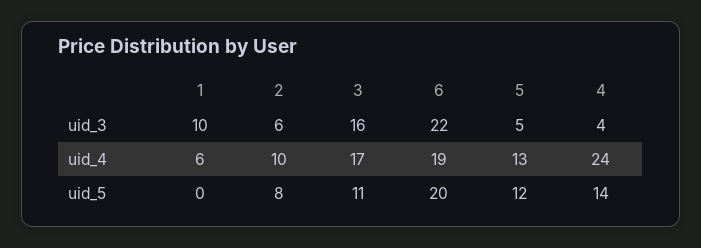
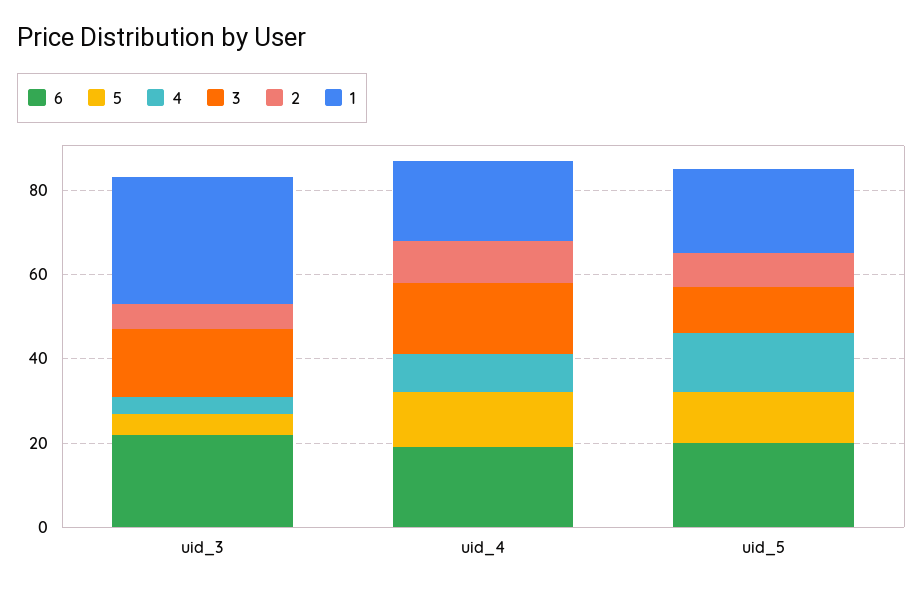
1, uid_3: 10 -> 30
1, uid_4: 6 -> 20
4, uid_4: 24 -> 10
1, uid_5: 0 -> 20

